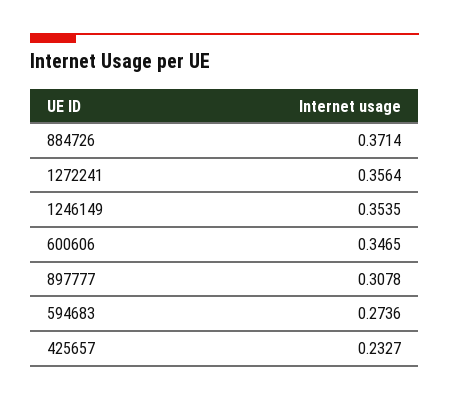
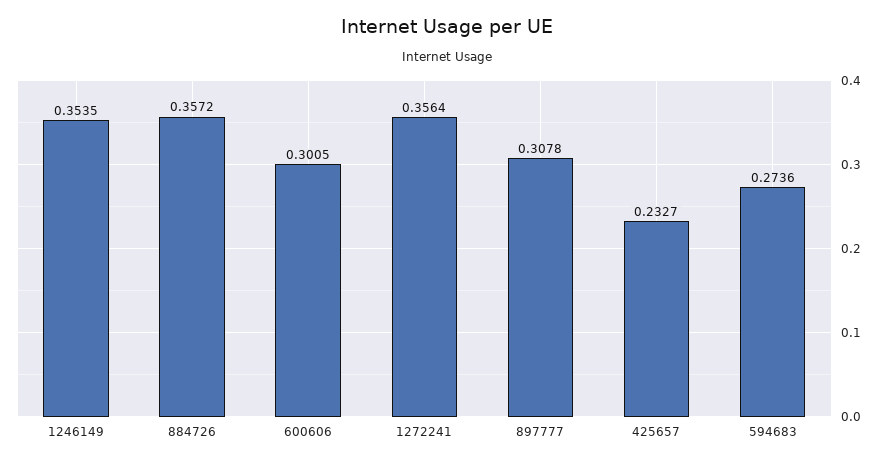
884726: 0.3714 -> 0.3572
600606: 0.3465 -> 0.3005

